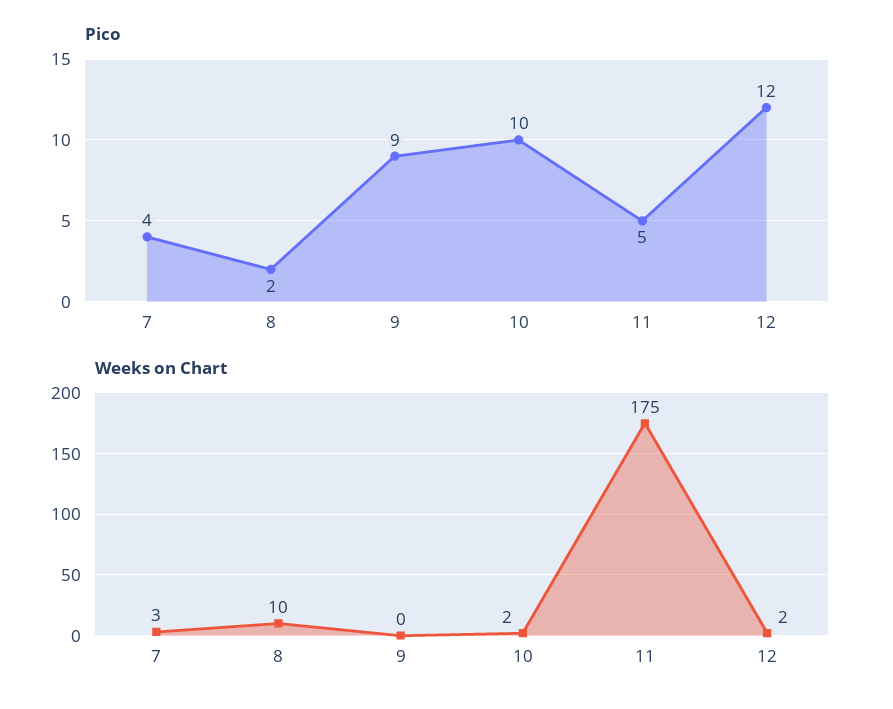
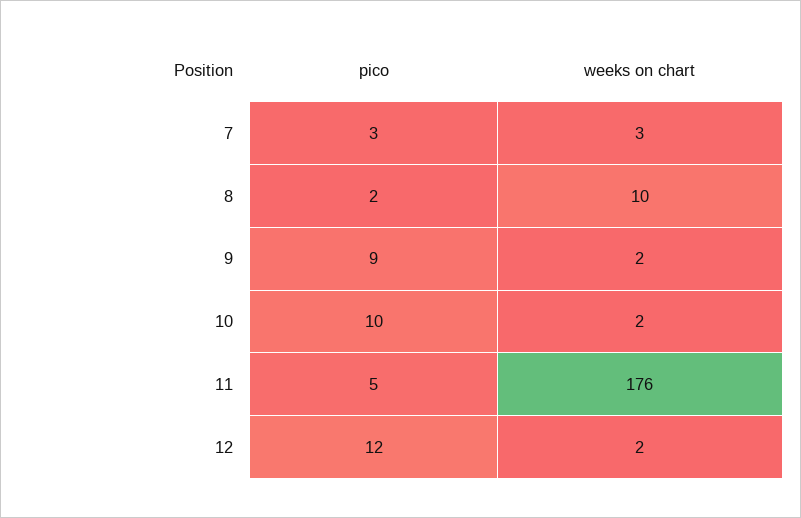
Pico, 7: 4 -> 3
Weeks on Chart, 9: 0 -> 2
Weeks on Chart, 11: 175 -> 176

